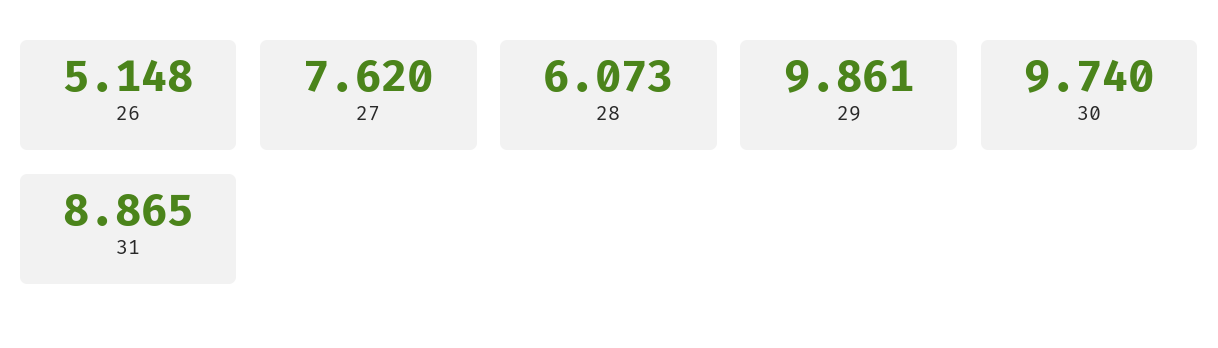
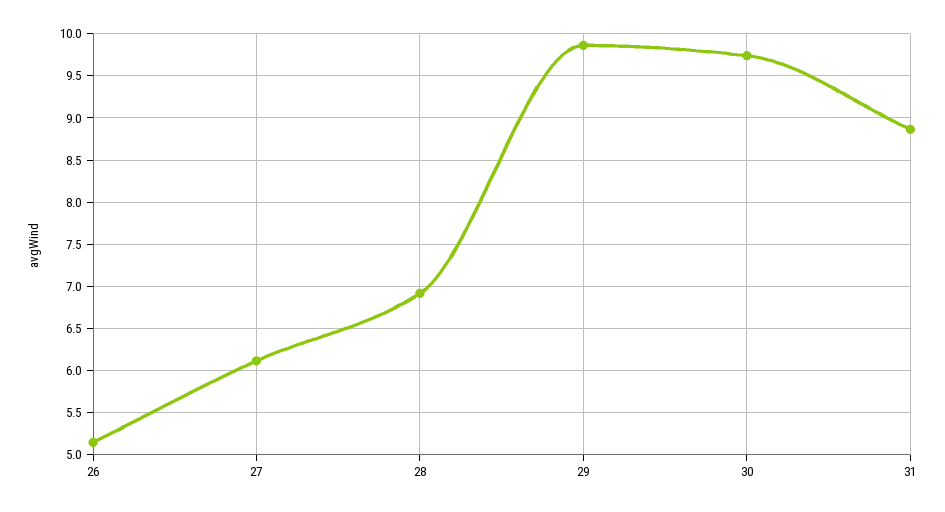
27: 7.62 -> 6.1
28: 6.073 -> 6.9

